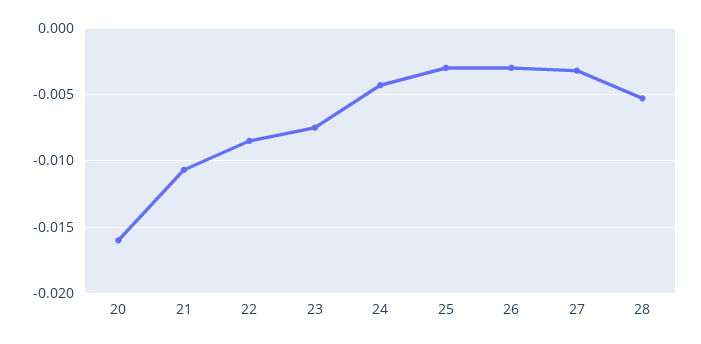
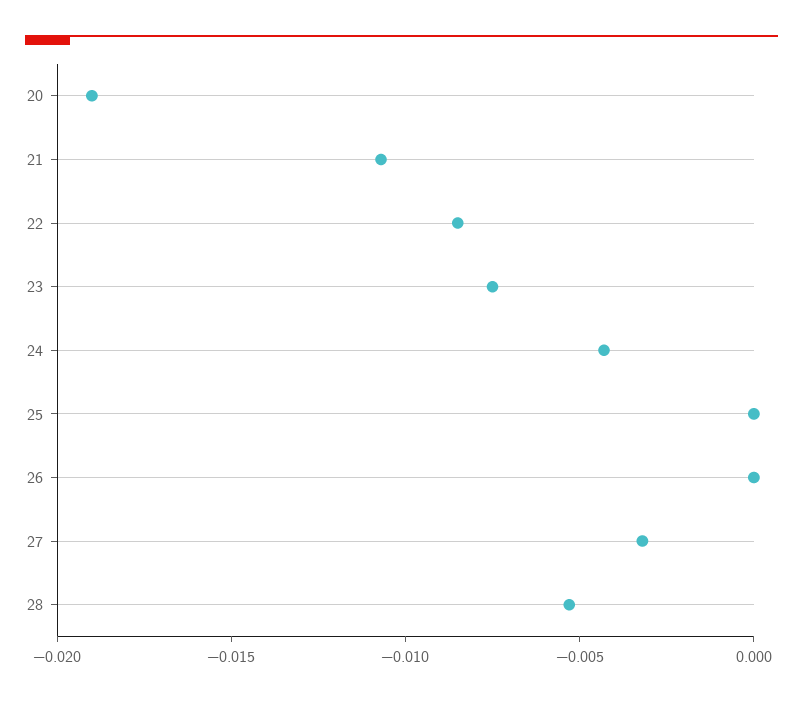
20: -0.016 -> -0.019
25: -0.003 -> 0
26: -0.003 -> 0

